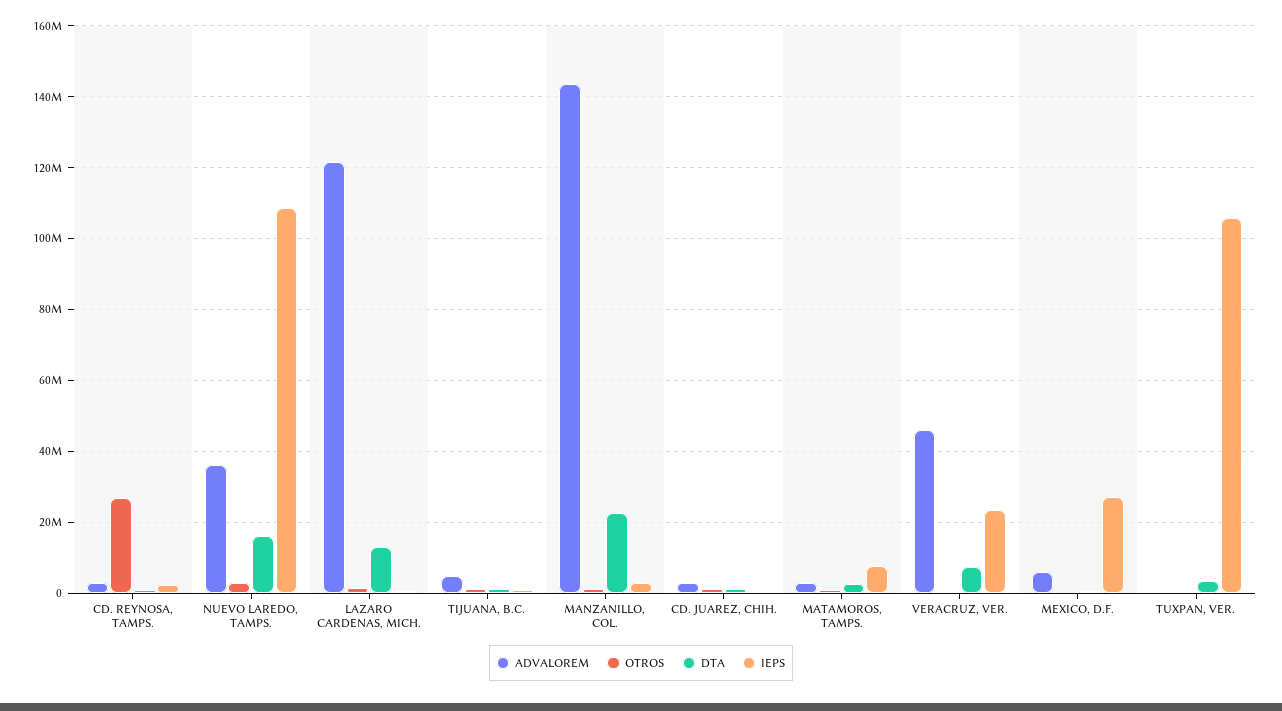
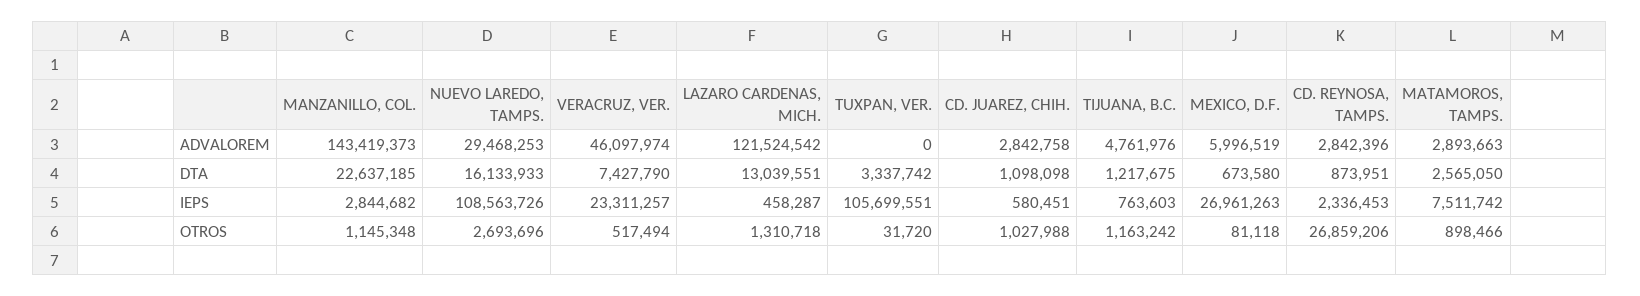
ADVALOREM, NUEVO LAREDO, TAMPS.: 36000000 -> 29468253

